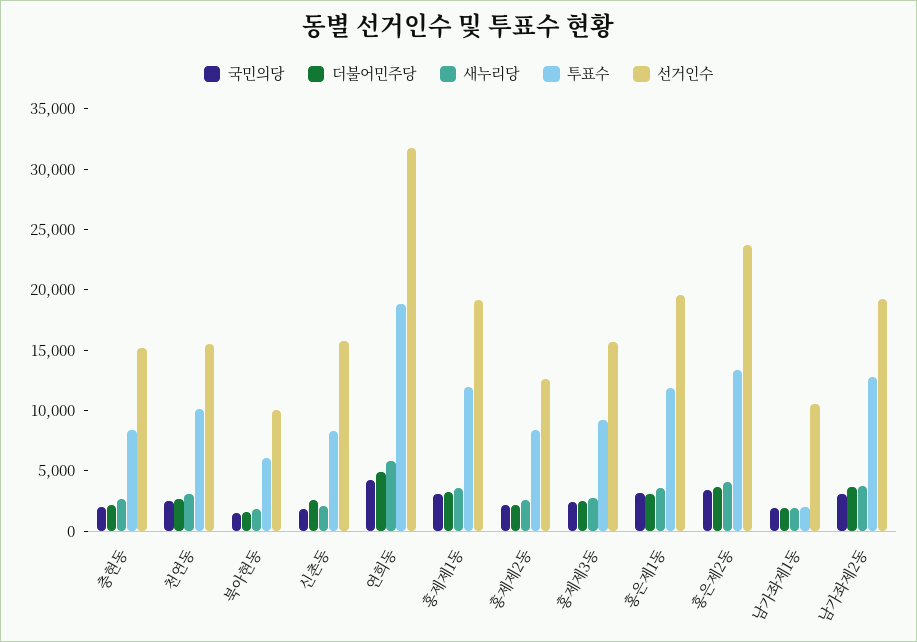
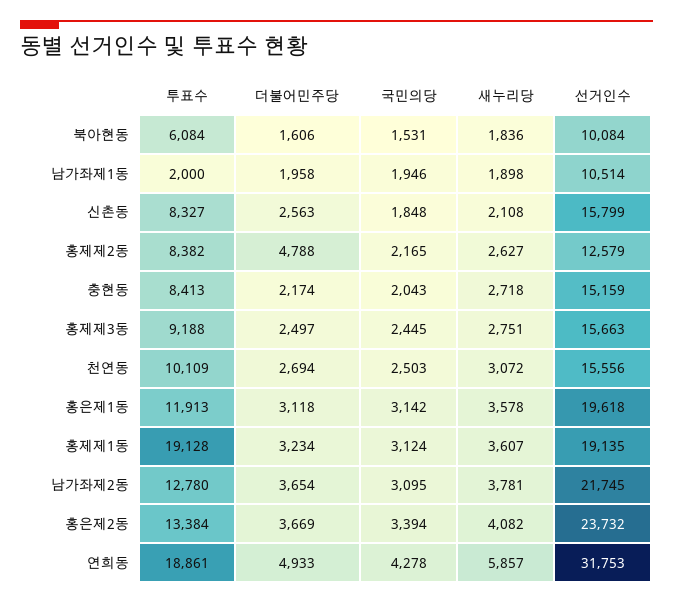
투표수, 홍제제1동: 12000 -> 19128
더불어민주당, 홍제제2동: 2000 -> 4788
선거인수, 남가좌제2동: 19000 -> 21745

